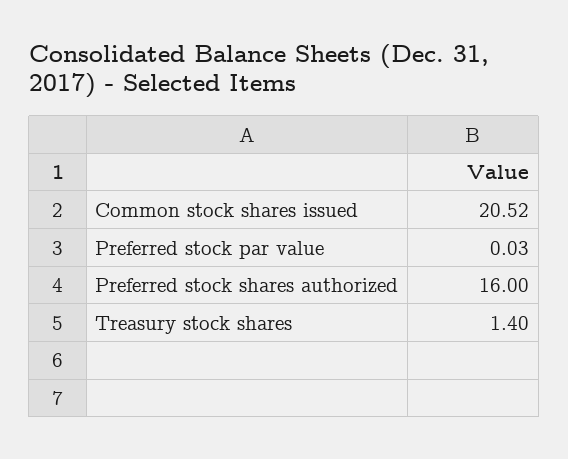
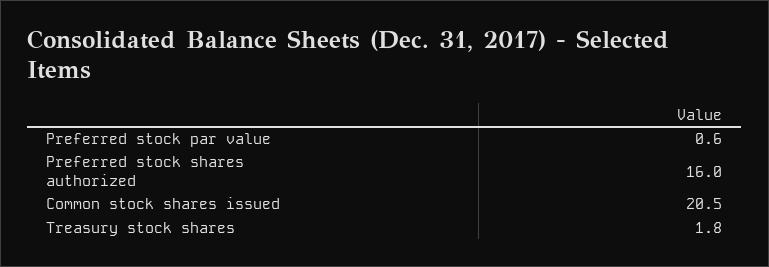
Preferred stock par value: 0.03 -> 0.6
Treasury stock shares: 1.4 -> 1.8

